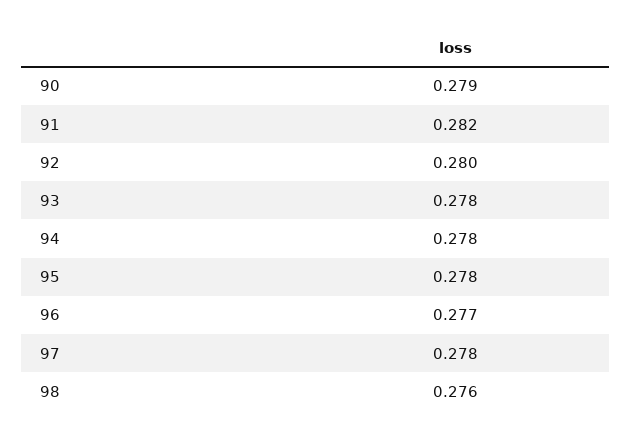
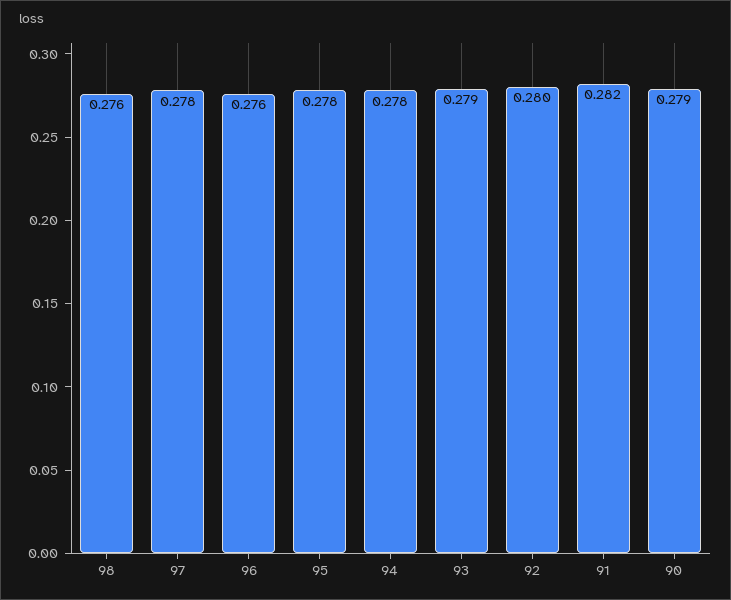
93: 0.278 -> 0.279
96: 0.277 -> 0.276

